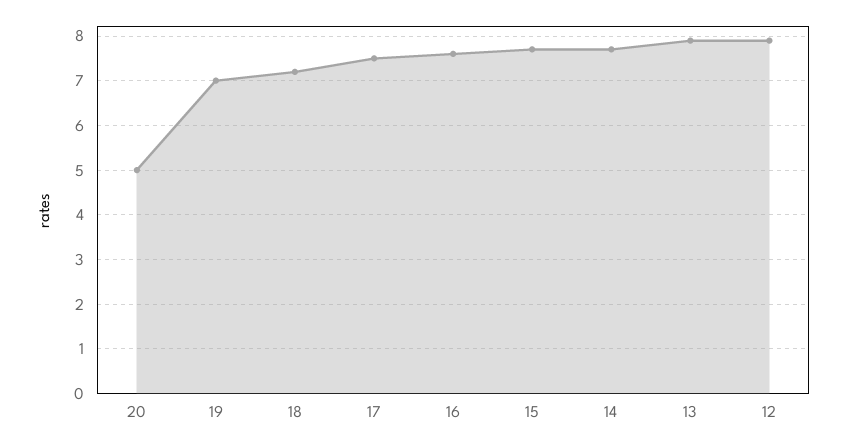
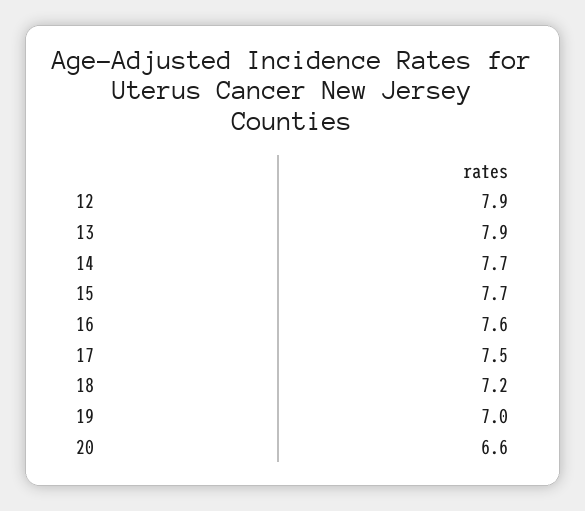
20: 5 -> 6.6

